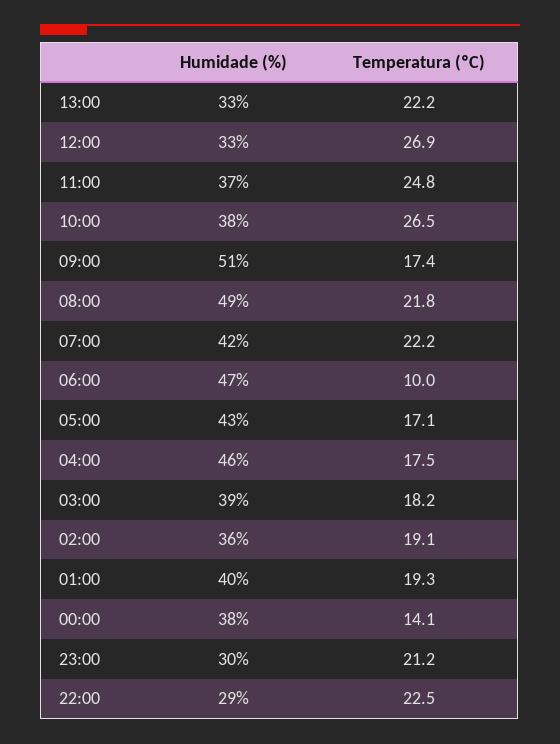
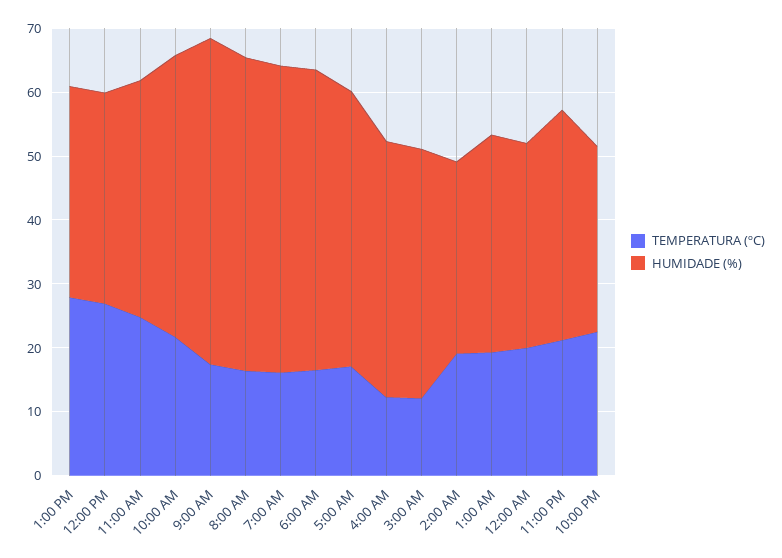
Temperatura (ºC), 13:00: 22.2 -> 28
Humidade (%), 10:00: 38 -> 44
Temperatura (ºC), 10:00: 26.5 -> 22
Temperatura (ºC), 08:00: 21.8 -> 16
Humidade (%), 07:00: 42 -> 48
Temperatura (ºC), 07:00: 22.2 -> 16
Temperatura (ºC), 06:00: 10 -> 16
Humidade (%), 04:00: 46 -> 40
Temperatura (ºC), 04:00: 17.5 -> 12
Temperatura (ºC), 03:00: 18.2 -> 12
Humidade (%), 02:00: 36 -> 30
Humidade (%), 01:00: 40 -> 34
Humidade (%), 00:00: 38 -> 32
Temperatura (ºC), 00:00: 14.1 -> 20
Humidade (%), 23:00: 30 -> 36

